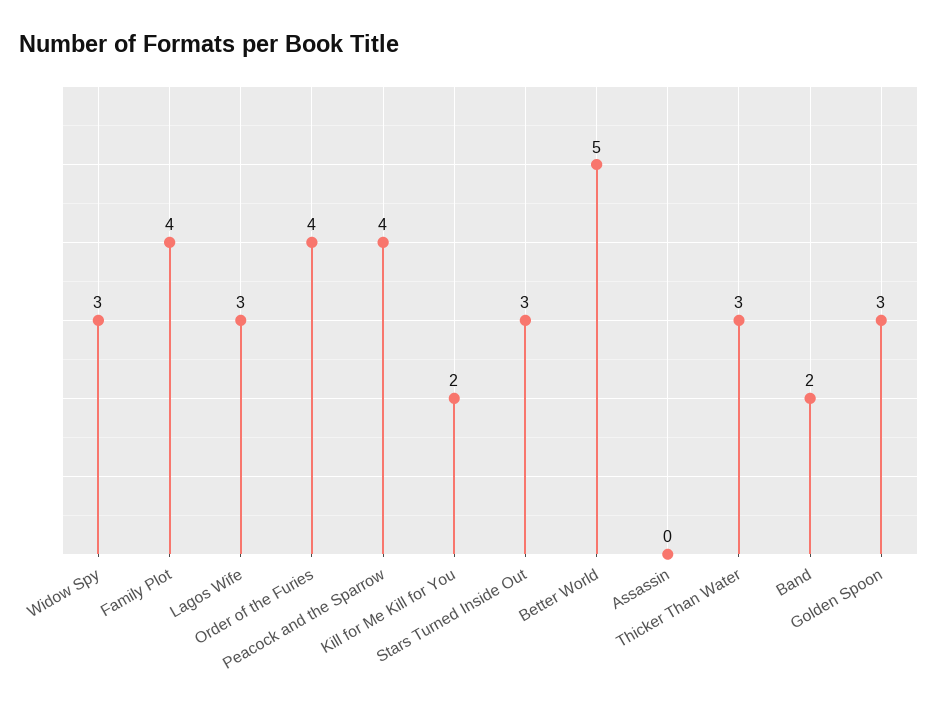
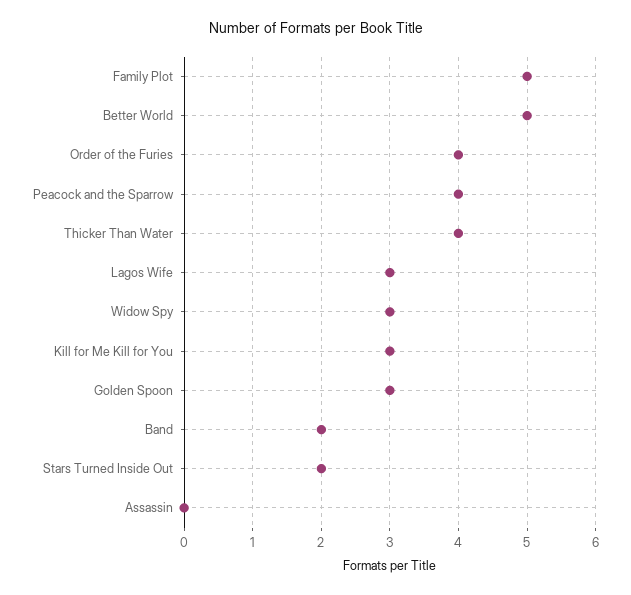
Family Plot: 4 -> 5
Kill for Me Kill for You: 2 -> 3
Stars Turned Inside Out: 3 -> 2
Thicker Than Water: 3 -> 4

